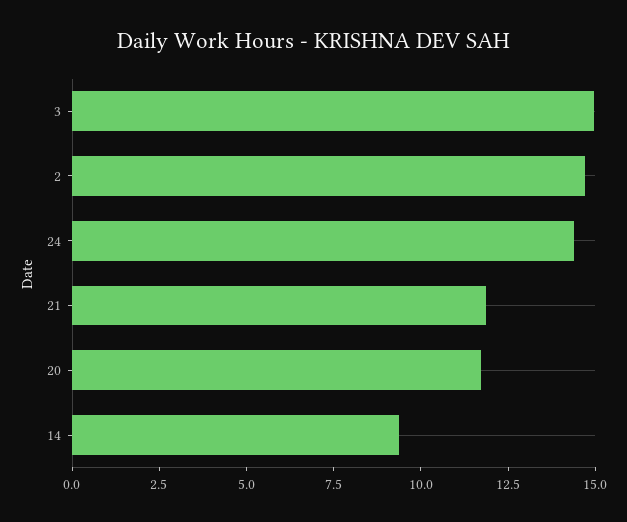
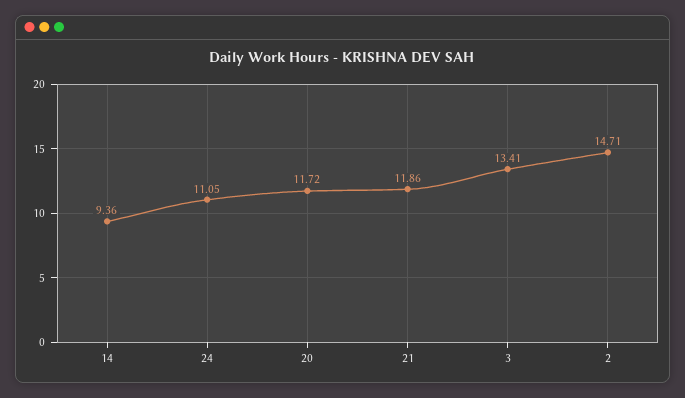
3: 15 -> 13.41
24: 14.5 -> 11.05

